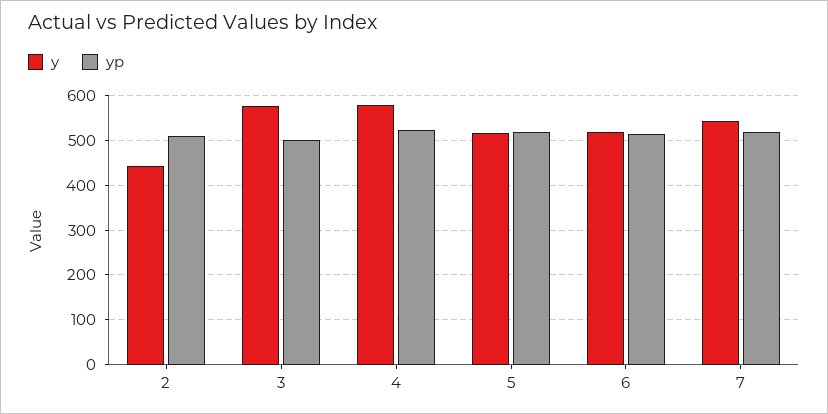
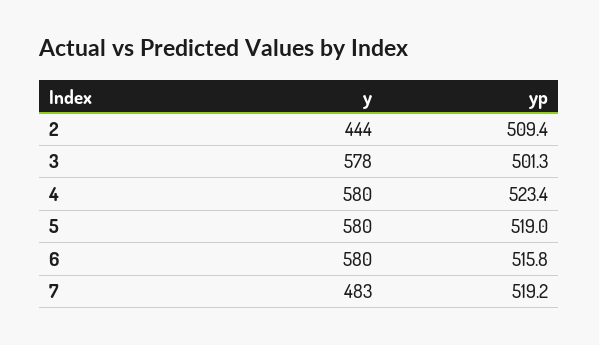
y, 5: 520 -> 580
y, 6: 520 -> 580
y, 7: 540 -> 483

